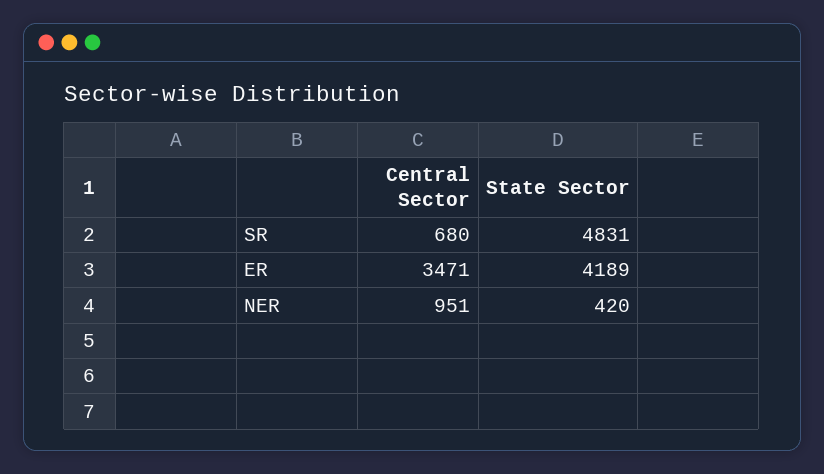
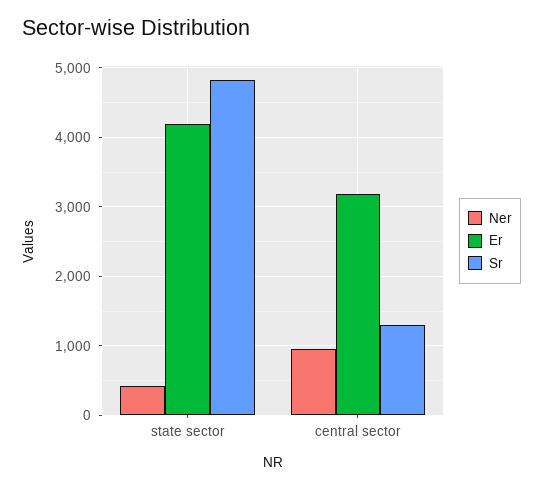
SR, Central Sector: 680 -> 1300
ER, Central Sector: 3471 -> 3200

